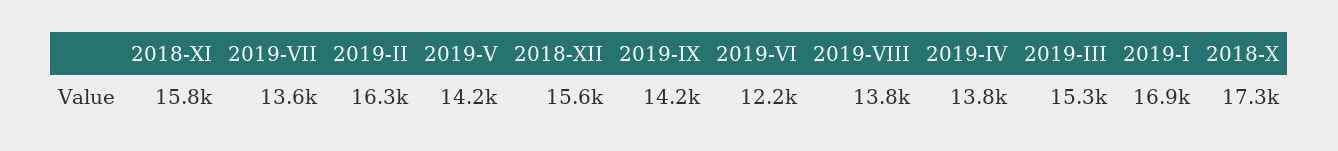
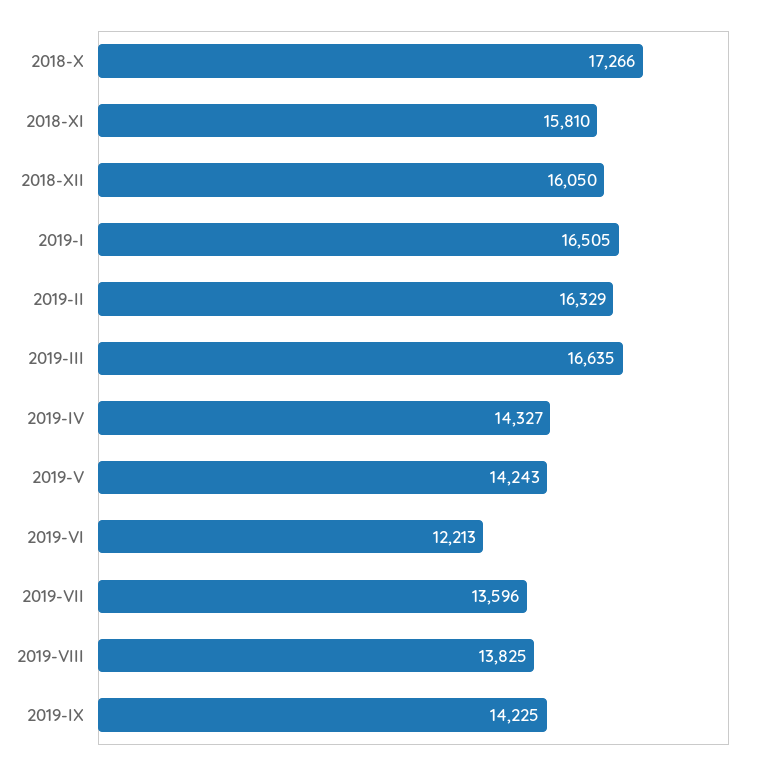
2018-XII: 15600 -> 16050
2019-IV: 13800 -> 14327
2019-III: 15300 -> 16635
2019-I: 16900 -> 16505

